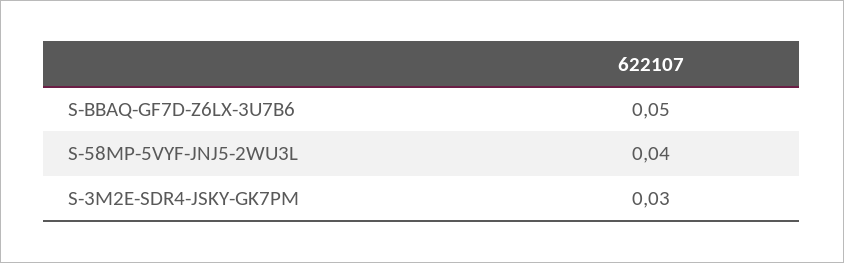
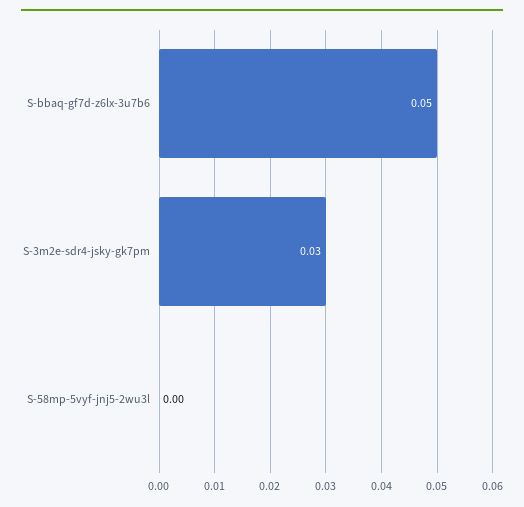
S-58MP-5VYF-JNJ5-2WU3L: 0.04 -> 0

